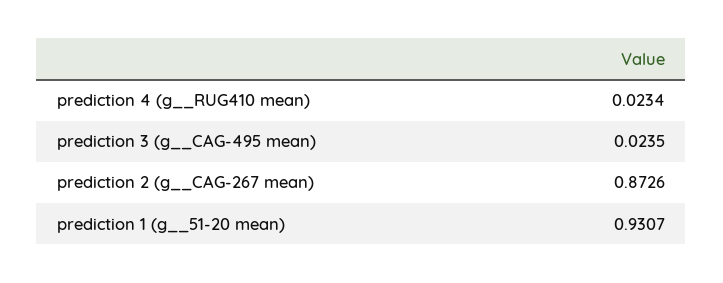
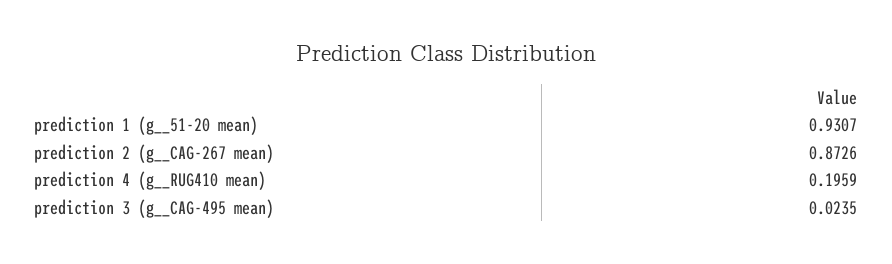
prediction 4 (g__RUG410 mean): 0.0234 -> 0.1959

